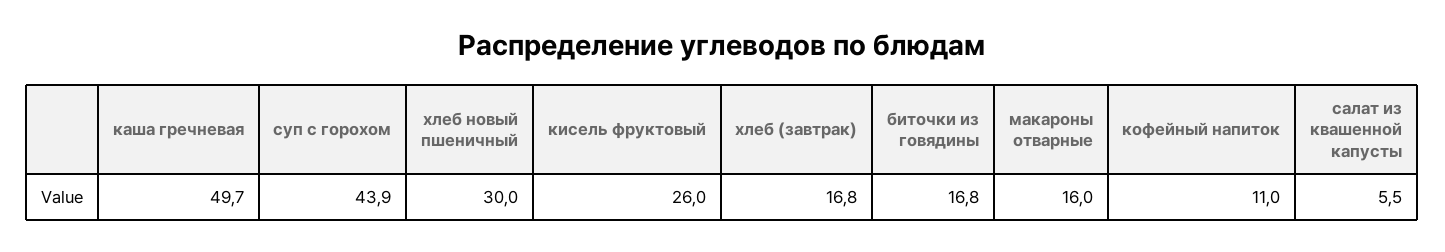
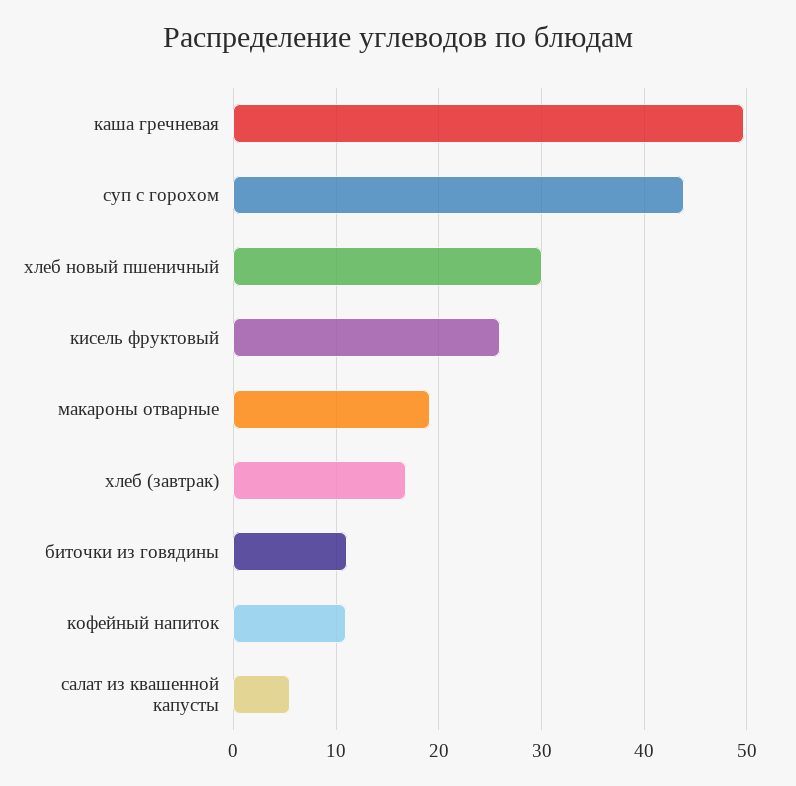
биточки из говядины: 16.8 -> 11
макароны отварные: 16 -> 19

